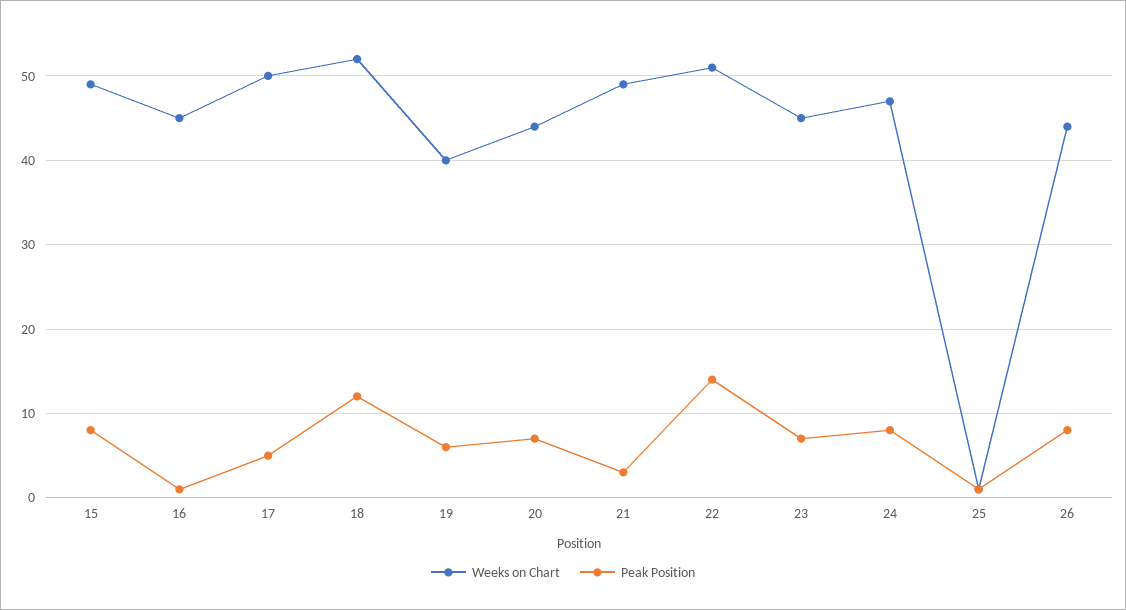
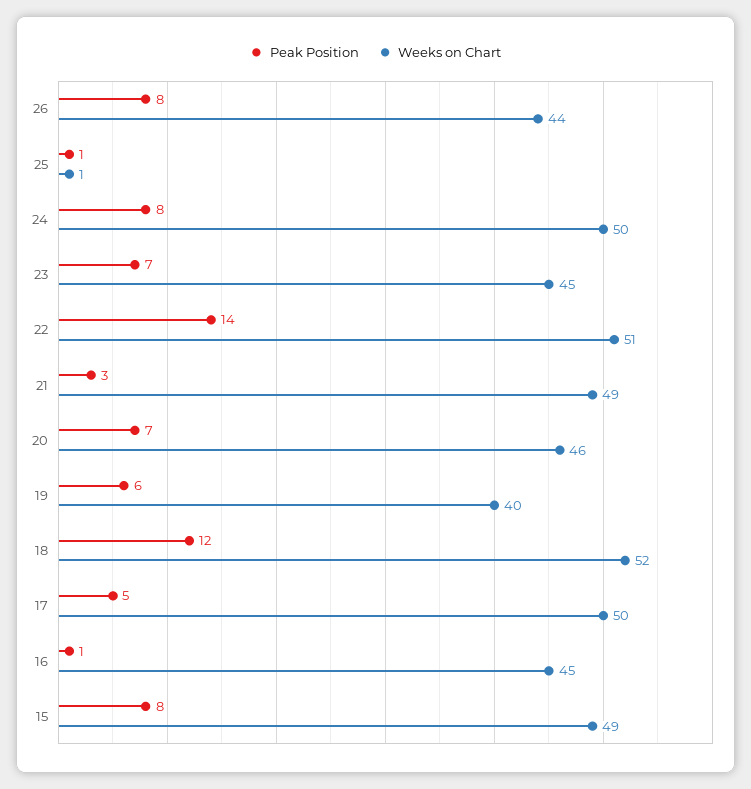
Weeks on Chart, 20: 44 -> 46
Weeks on Chart, 24: 47 -> 50

